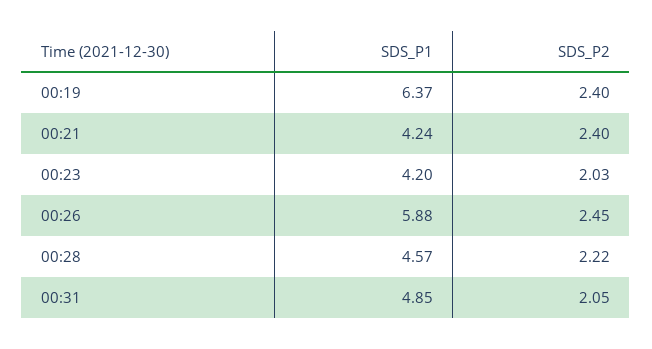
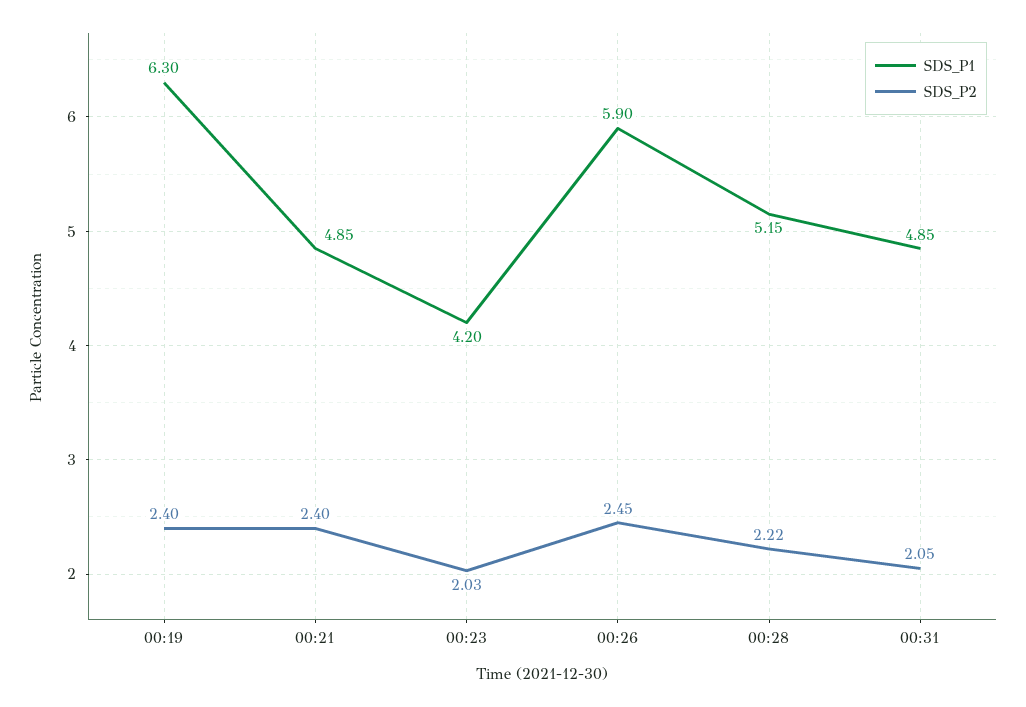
SDS_P1, 00:19: 6.37 -> 6.3
SDS_P1, 00:21: 4.24 -> 4.85
SDS_P1, 00:26: 5.88 -> 5.9
SDS_P1, 00:28: 4.57 -> 5.15

